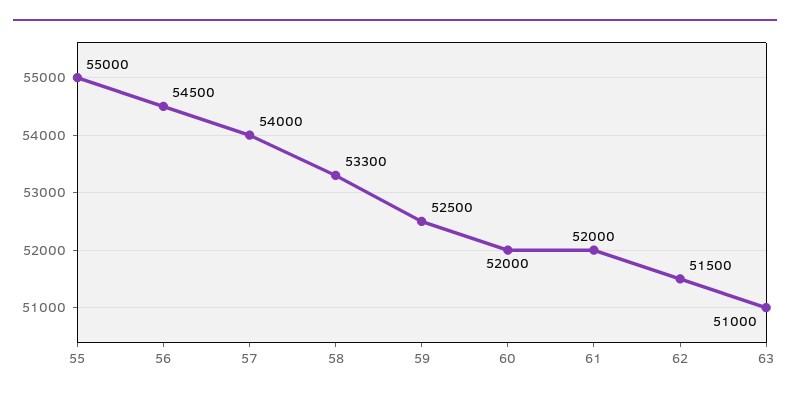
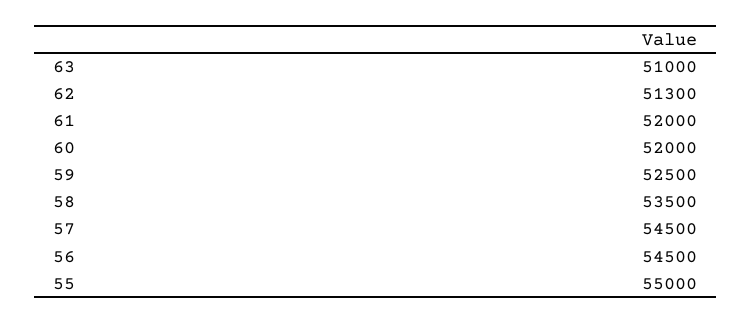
57: 54000 -> 54500
58: 53300 -> 53500
62: 51500 -> 51300

